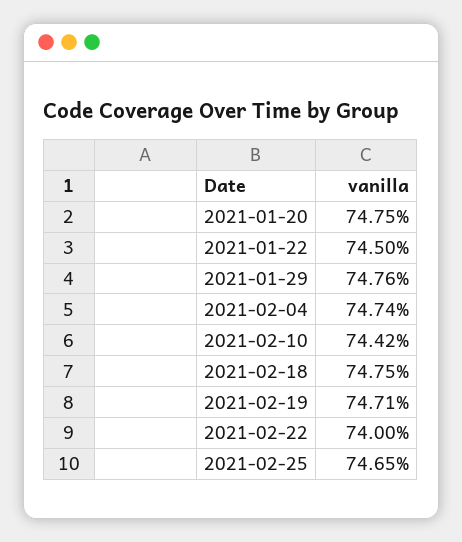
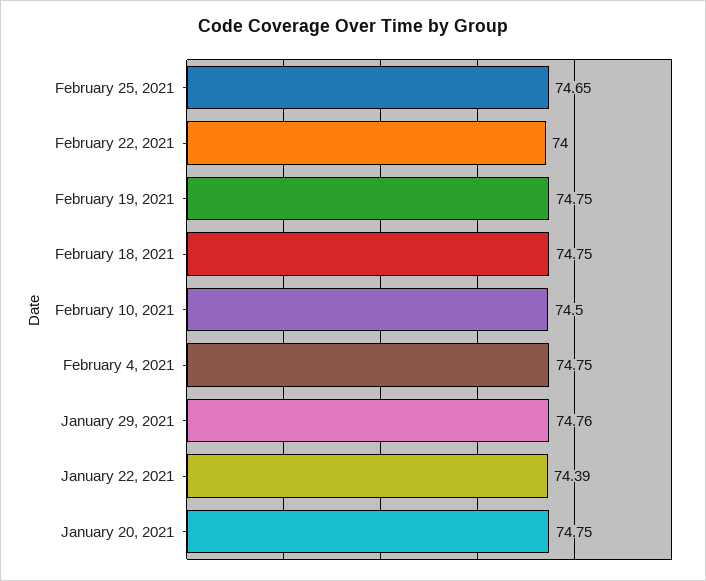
2021-01-22: 74.5 -> 74.39
2021-02-04: 74.74 -> 74.75
2021-02-10: 74.42 -> 74.5
2021-02-19: 74.71 -> 74.75

